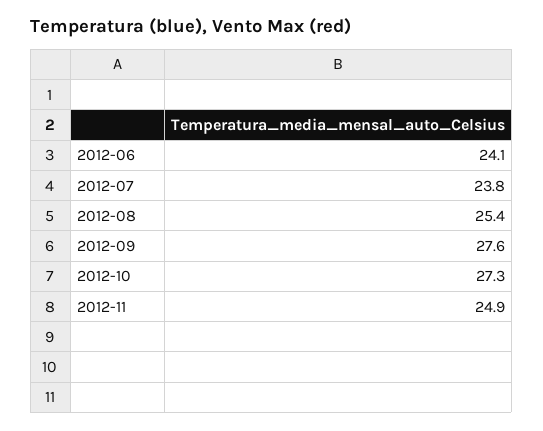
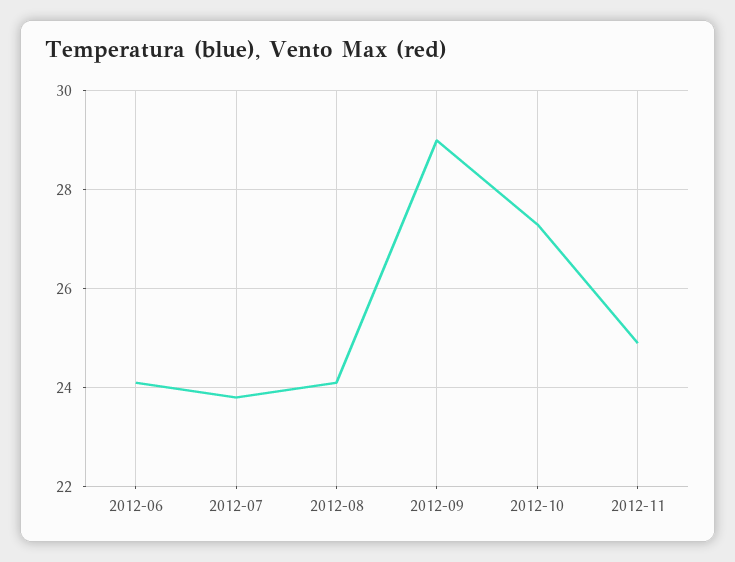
2012-08: 25.4 -> 24
2012-09: 27.6 -> 29

